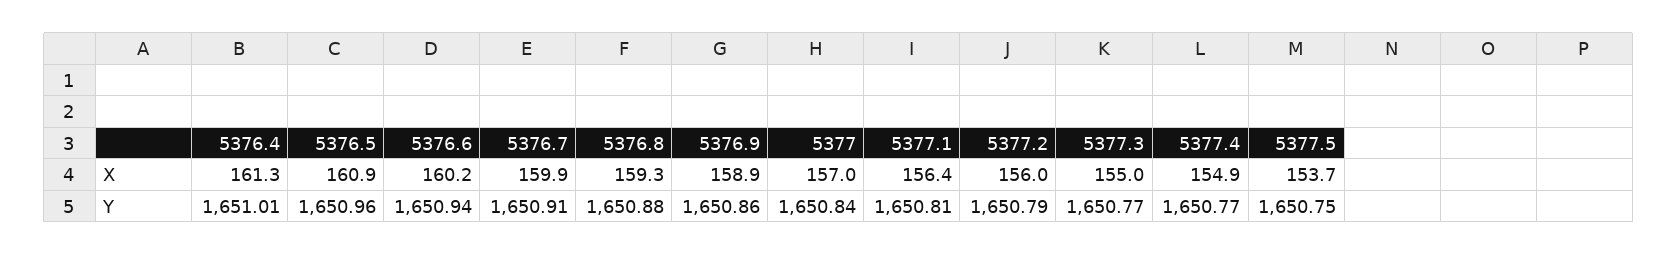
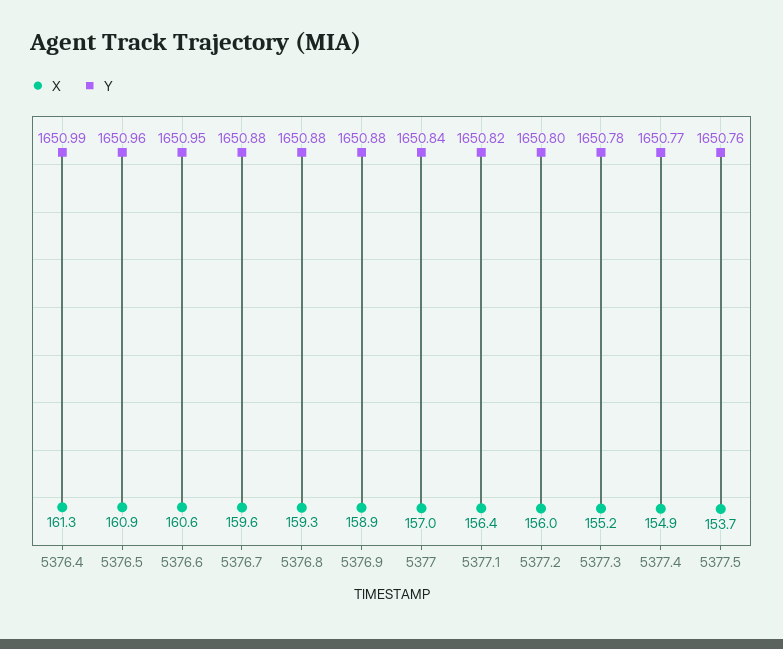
X, 5376.6: 160.2 -> 160.6
X, 5376.7: 159.9 -> 159.6
X, 5377.3: 155 -> 155.2
Y, 5376.4: 1651.01 -> 1650.99
Y, 5376.6: 1650.94 -> 1650.95
Y, 5376.7: 1650.91 -> 1650.88
Y, 5376.9: 1650.86 -> 1650.88
Y, 5377.1: 1650.81 -> 1650.82
Y, 5377.2: 1650.79 -> 1650.8
Y, 5377.3: 1650.77 -> 1650.78
Y, 5377.5: 1650.75 -> 1650.76

